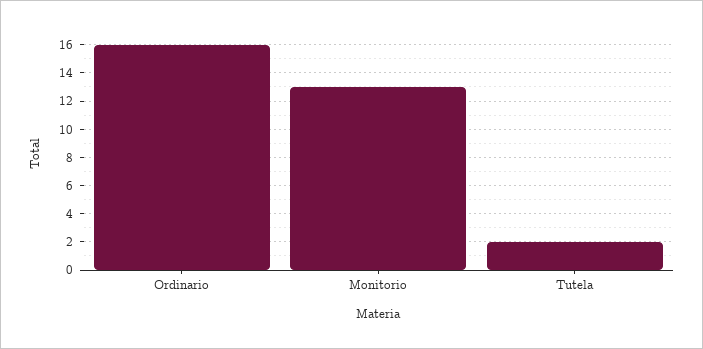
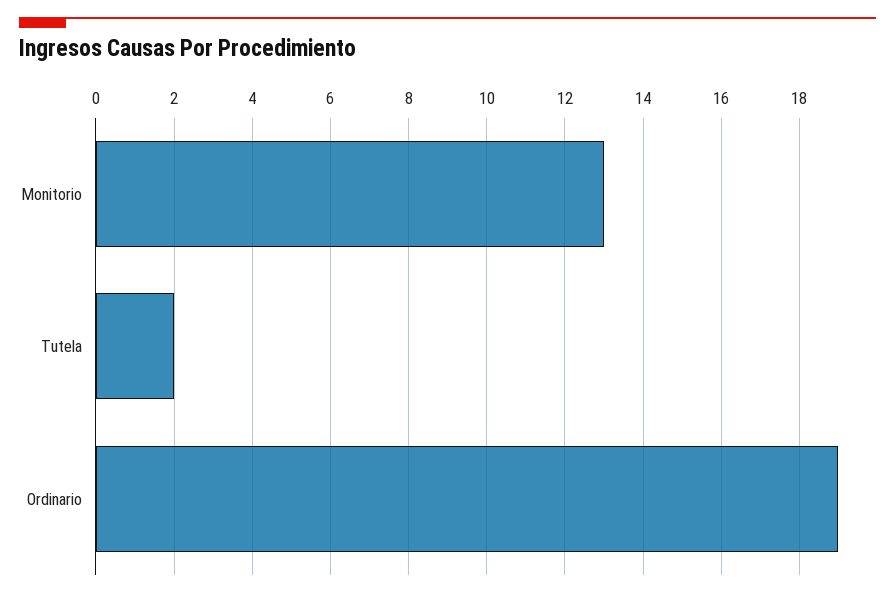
Ordinario: 16 -> 19

